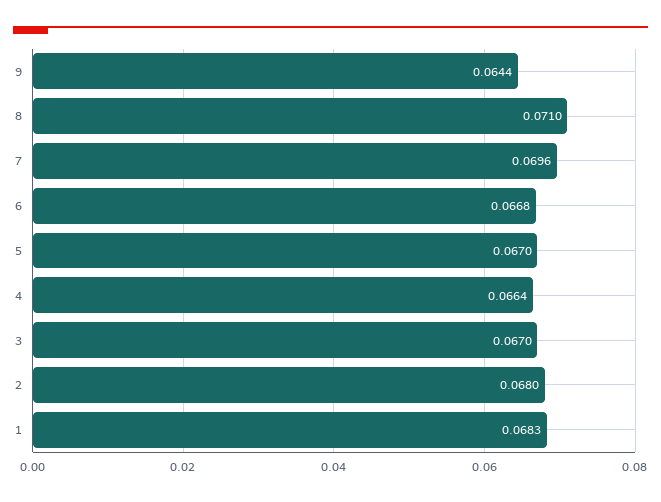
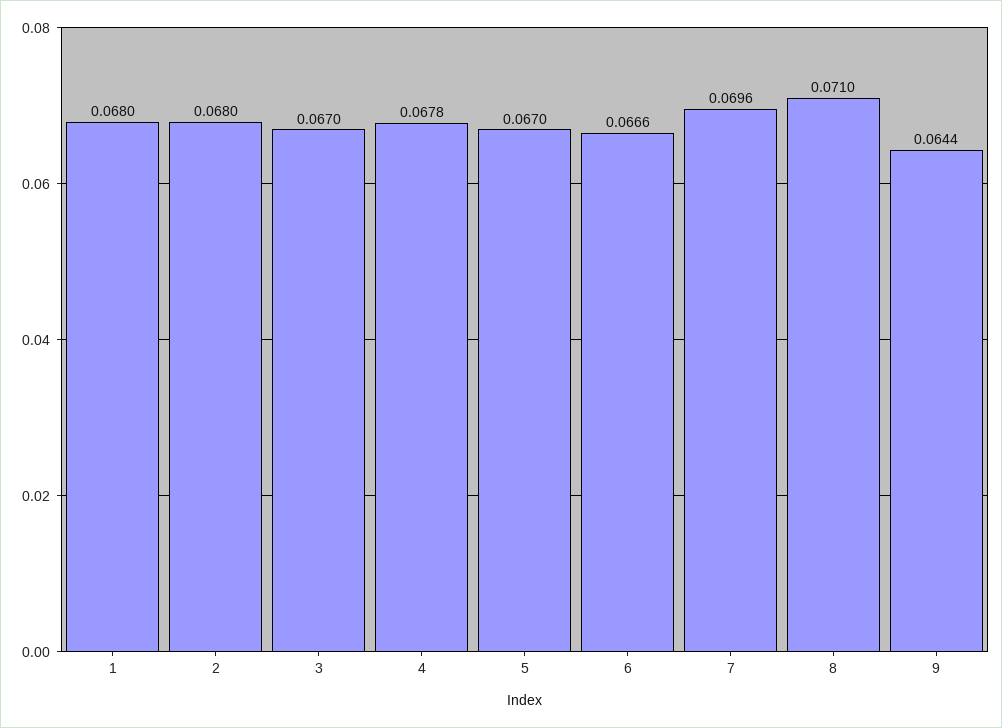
6: 0.0668 -> 0.0666
4: 0.0664 -> 0.0678
1: 0.0683 -> 0.068

